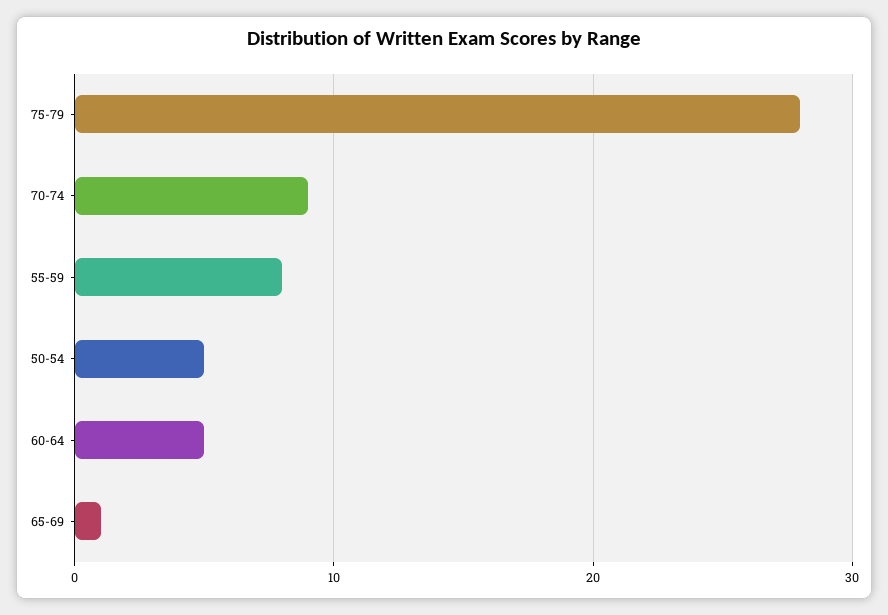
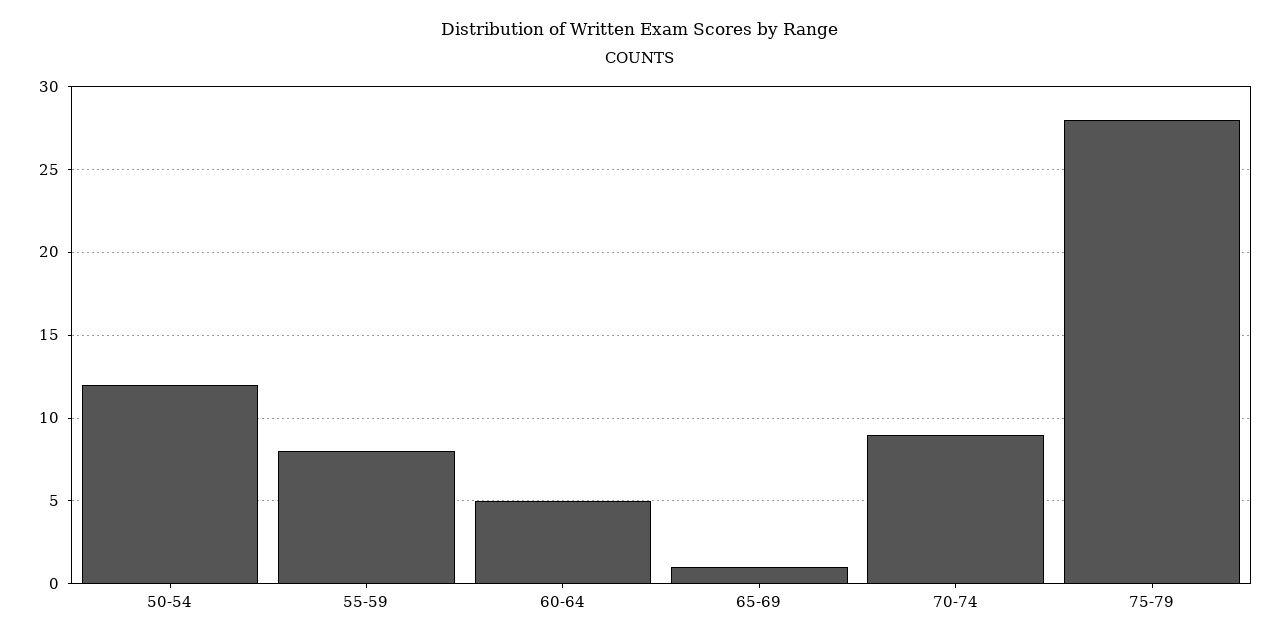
50-54: 5 -> 12

